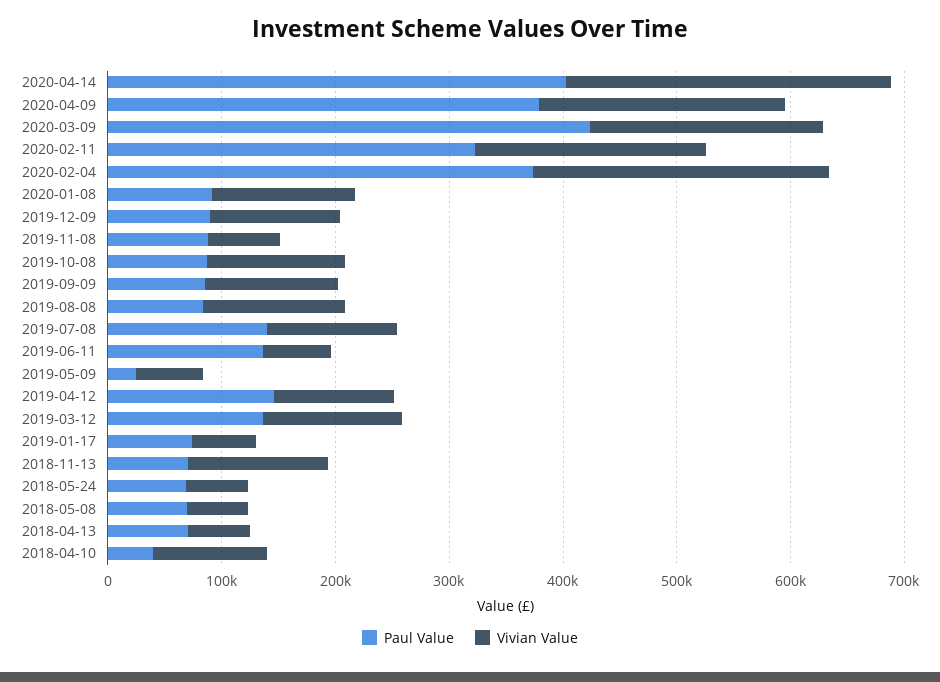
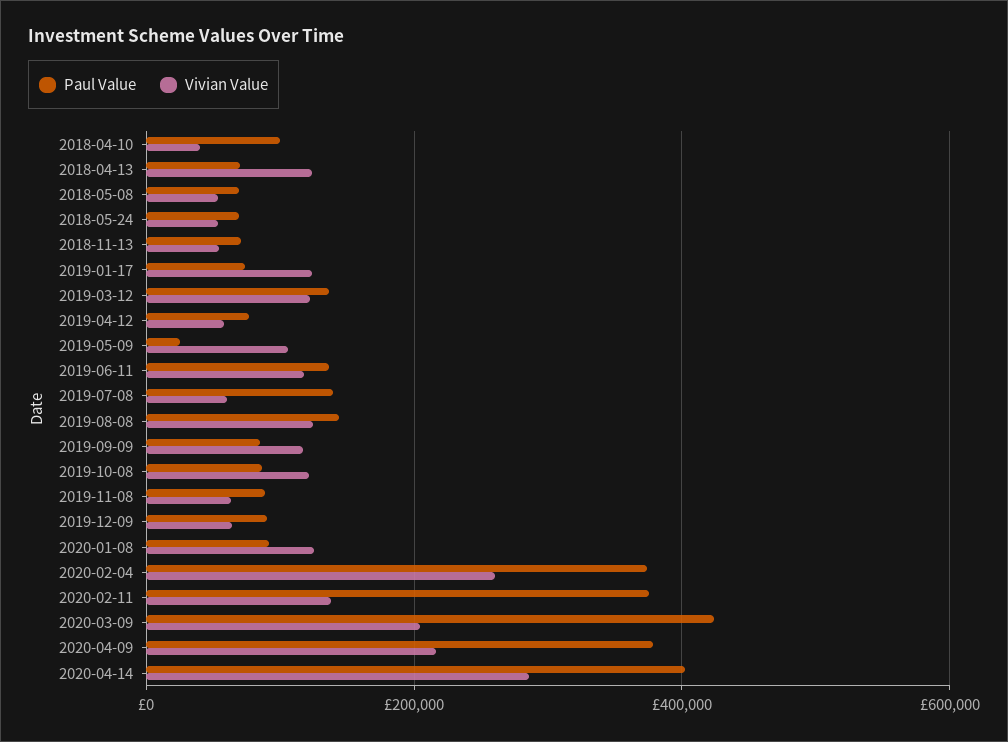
Paul Value, 2020-02-11: 320000 -> 380000
Vivian Value, 2020-02-11: 200000 -> 140000
Vivian Value, 2019-12-09: 120000 -> 60000
Paul Value, 2019-08-08: 80000 -> 140000
Vivian Value, 2019-07-08: 120000 -> 60000
Vivian Value, 2019-06-11: 60000 -> 120000
Vivian Value, 2019-05-09: 60000 -> 100000
Paul Value, 2019-04-12: 140000 -> 80000
Vivian Value, 2019-04-12: 100000 -> 60000
Vivian Value, 2019-01-17: 60000 -> 120000
Vivian Value, 2018-11-13: 120000 -> 60000
Vivian Value, 2018-04-13: 60000 -> 120000
Paul Value, 2018-04-10: 40000 -> 100000
Vivian Value, 2018-04-10: 100000 -> 40000

